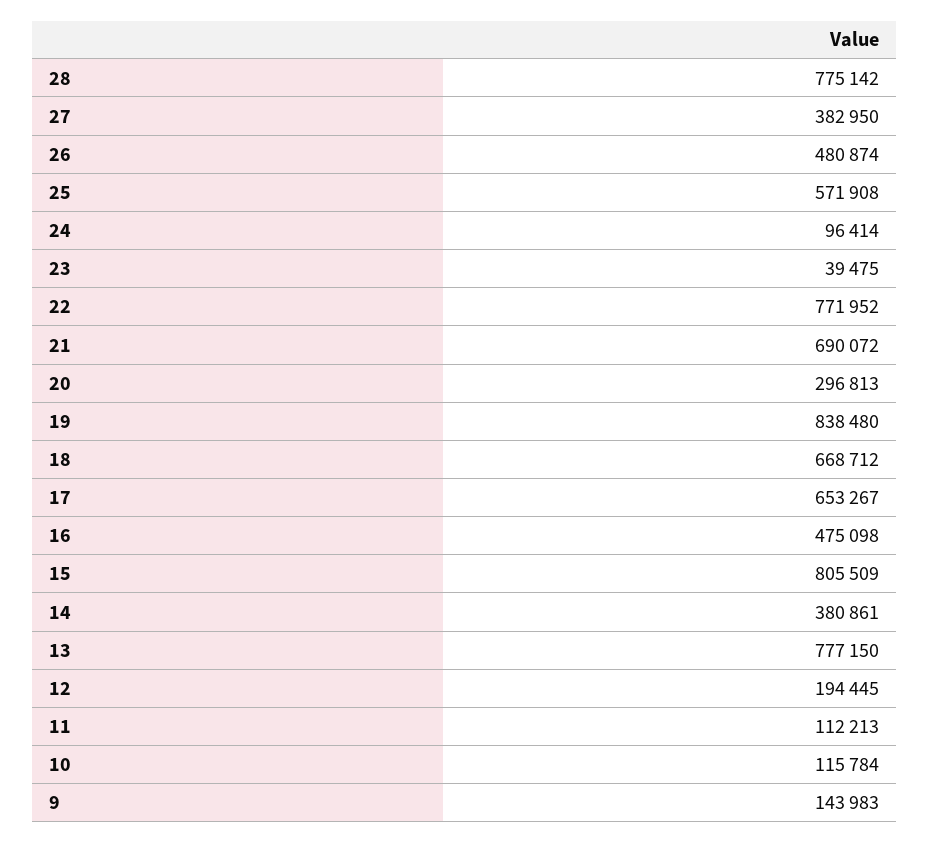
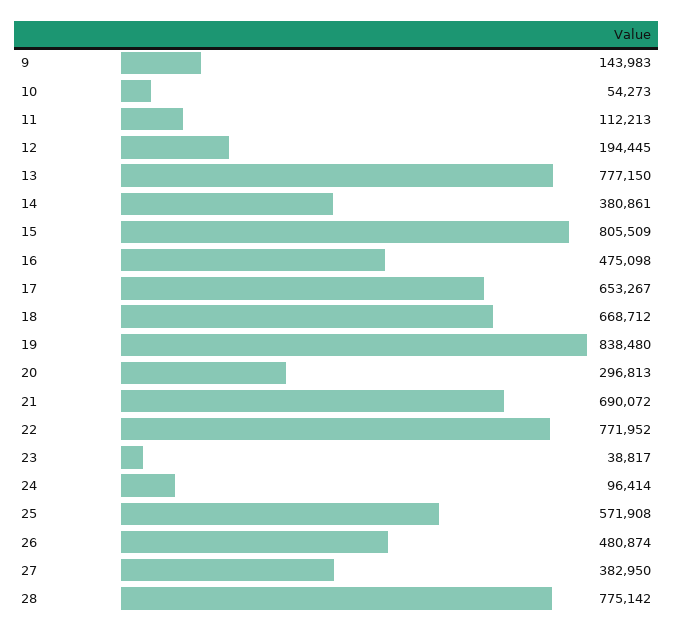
23: 39475 -> 38817
10: 115784 -> 54273

